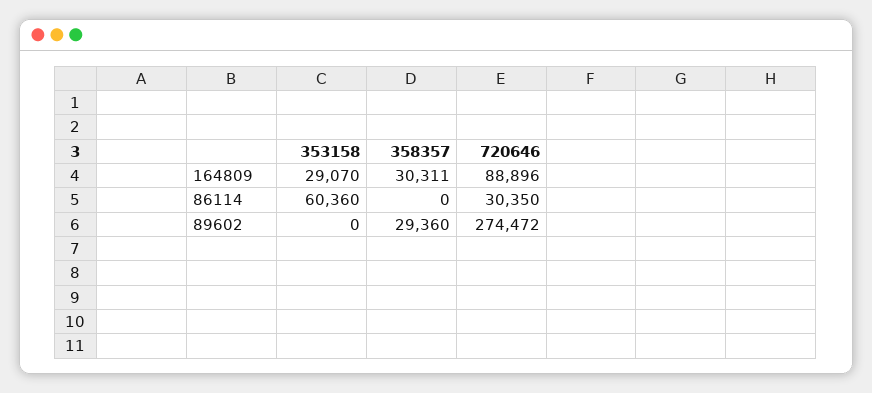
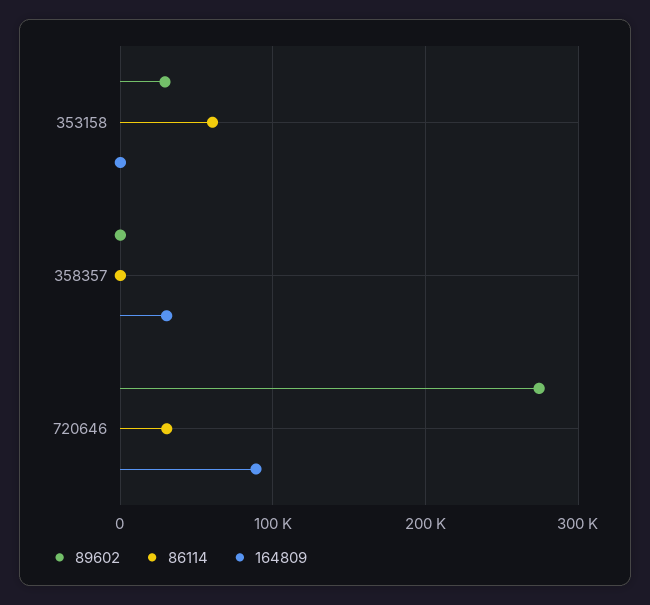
164809, 353158: 29070 -> 0
89602, 353158: 0 -> 30000
89602, 358357: 29360 -> 0

